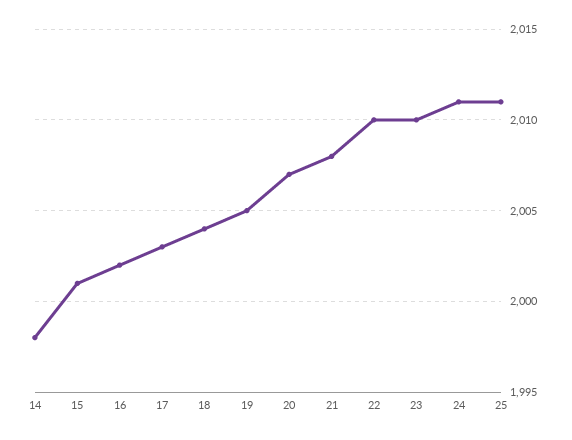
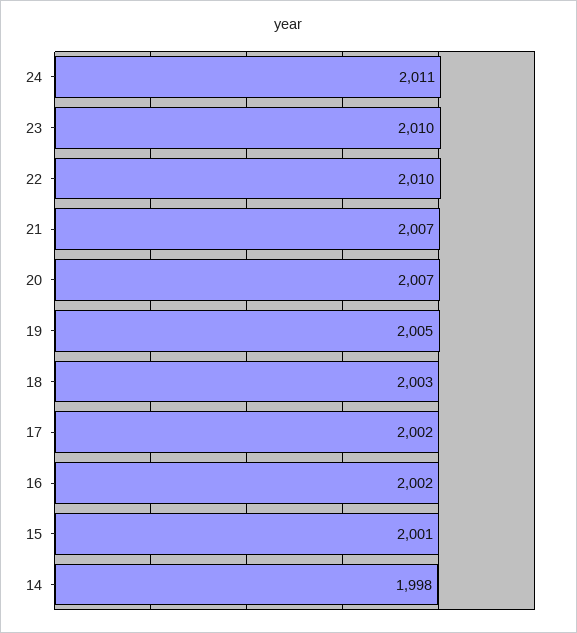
17: 2003 -> 2002
18: 2004 -> 2003
21: 2008 -> 2007
25: 2011 -> none

